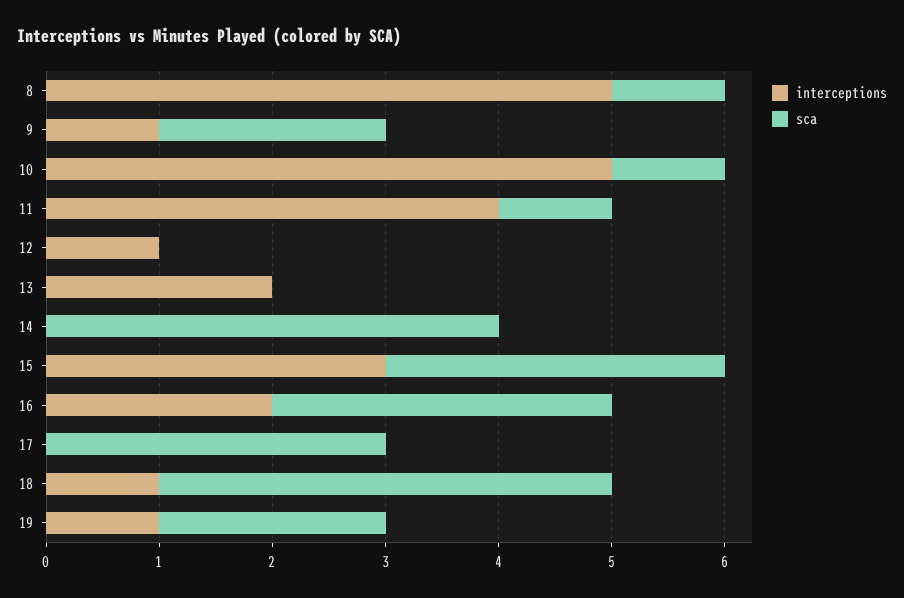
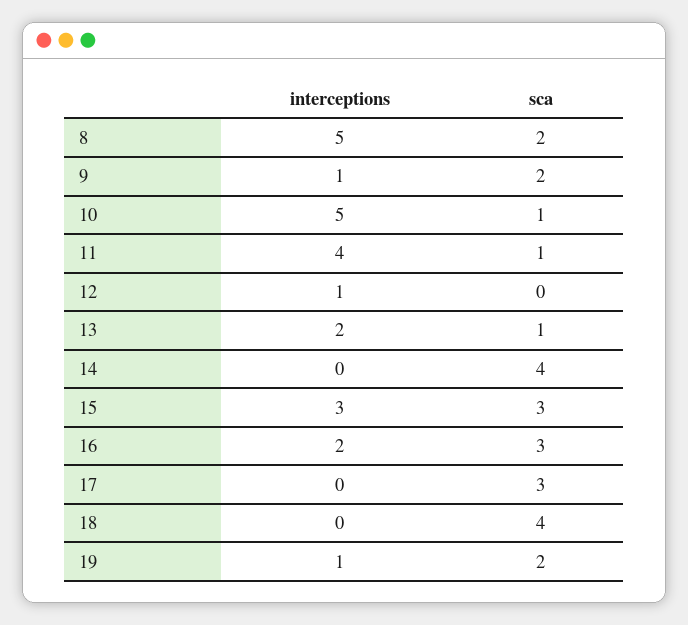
sca, 8: 1 -> 2
sca, 13: 0 -> 1
interceptions, 18: 1 -> 0

